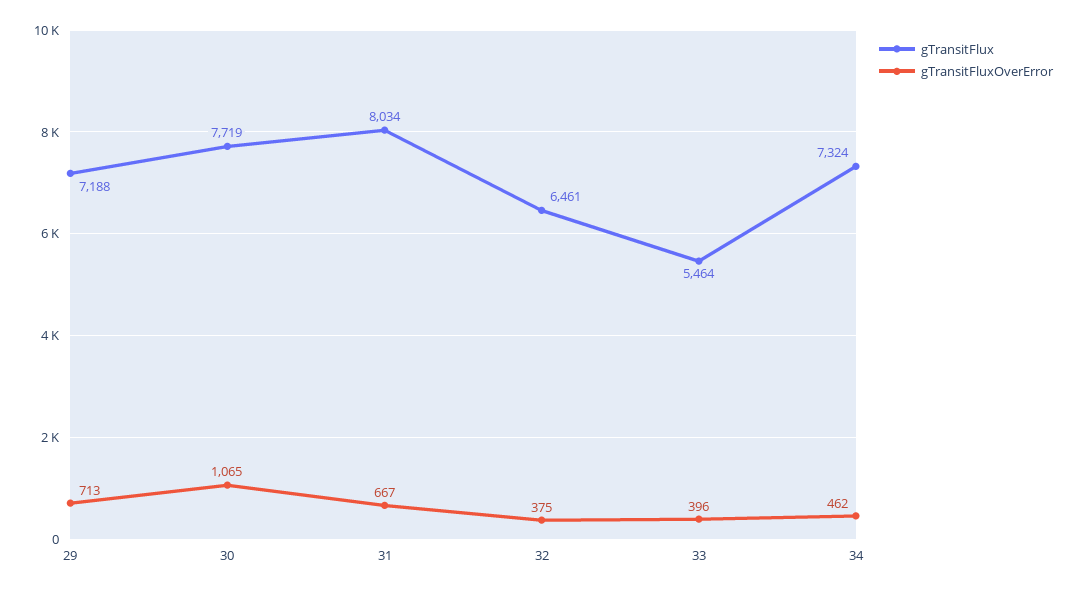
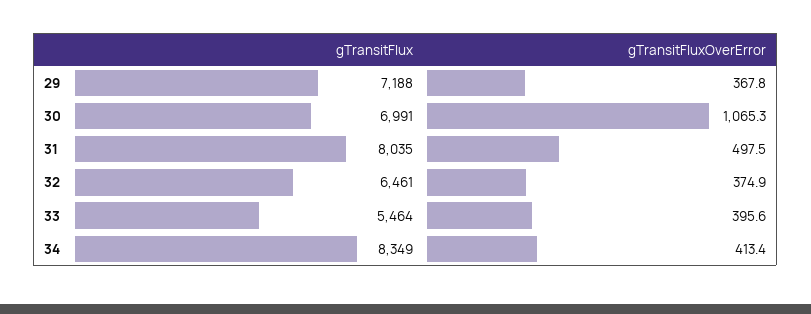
gTransitFluxOverError, 29: 713 -> 367.8
gTransitFlux, 30: 7719 -> 6991
gTransitFlux, 31: 8034 -> 8035
gTransitFluxOverError, 31: 667 -> 497.5
gTransitFlux, 34: 7324 -> 8349
gTransitFluxOverError, 34: 462 -> 413.4

